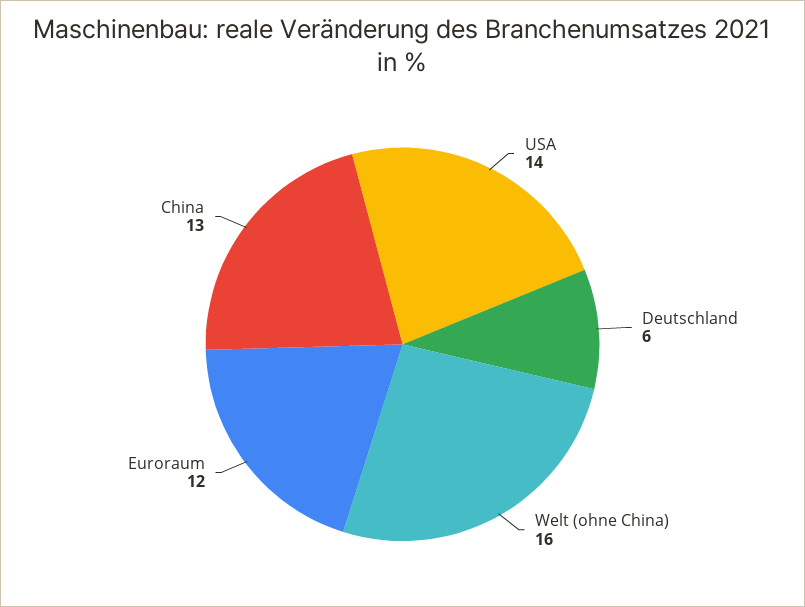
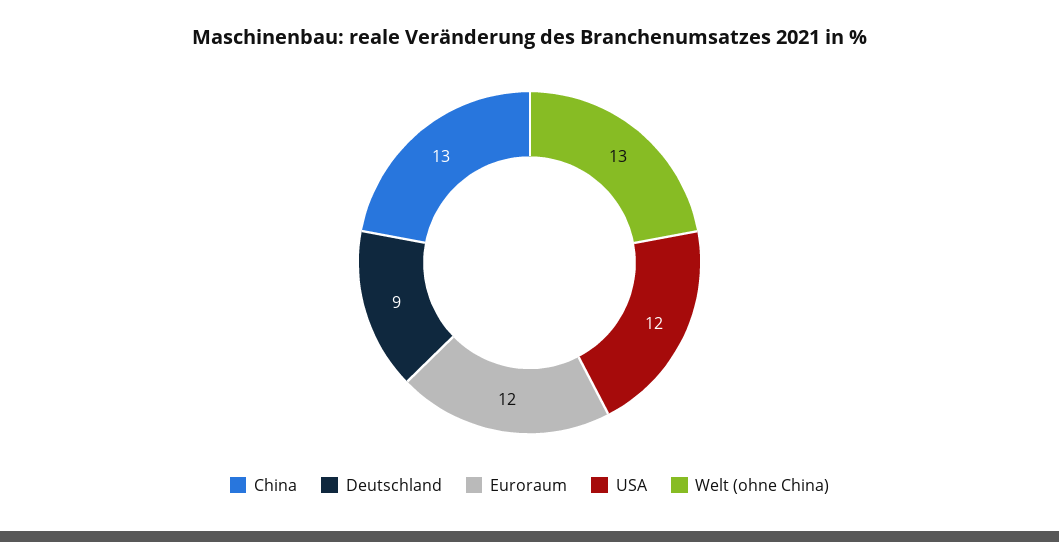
USA: 14 -> 12
Deutschland: 6 -> 9
Welt (ohne China): 16 -> 13

